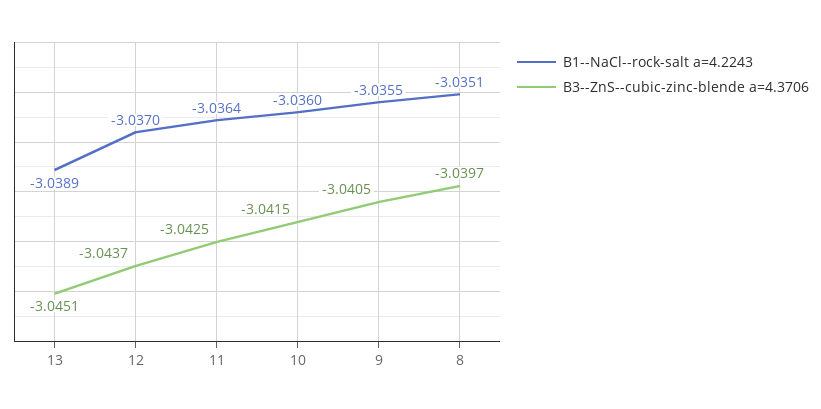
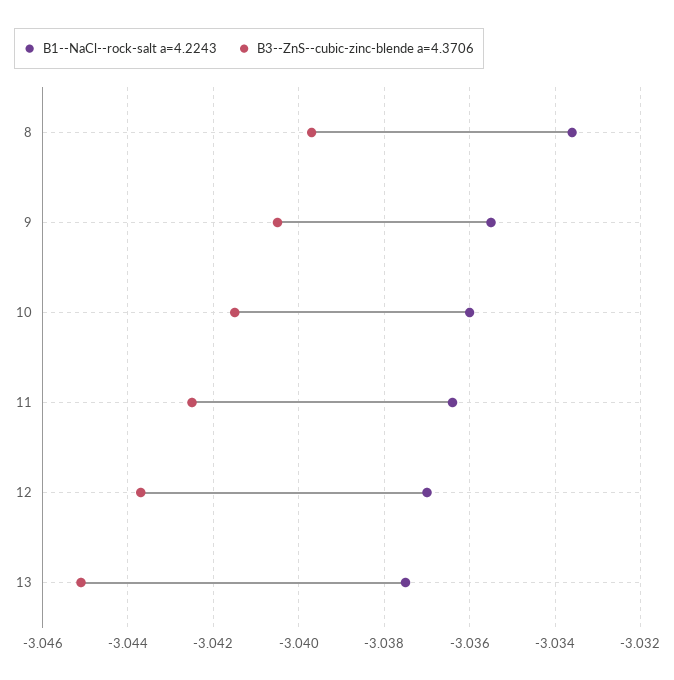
B1--NaCl--rock-salt a=4.2243, 13: -3.0389 -> -3.0375
B1--NaCl--rock-salt a=4.2243, 8: -3.0351 -> -3.0335

